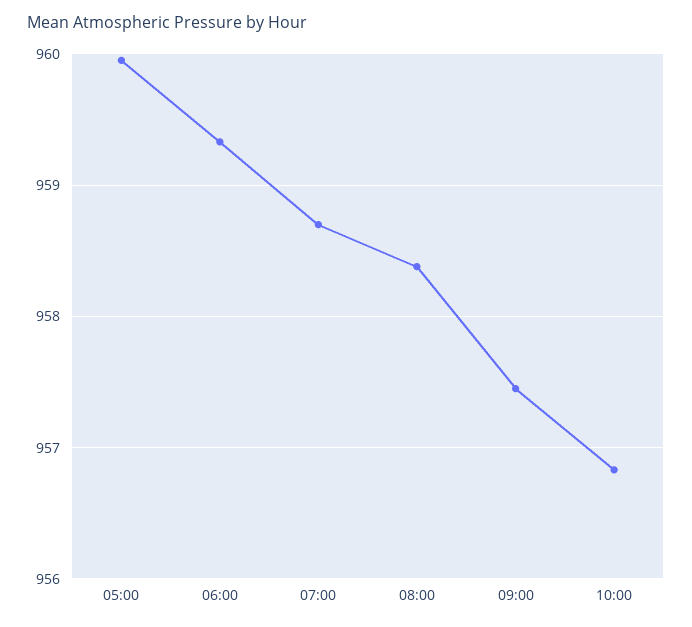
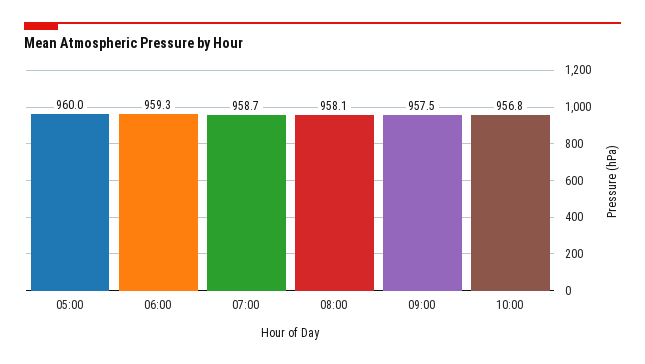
08:00: 958.4 -> 958.1

